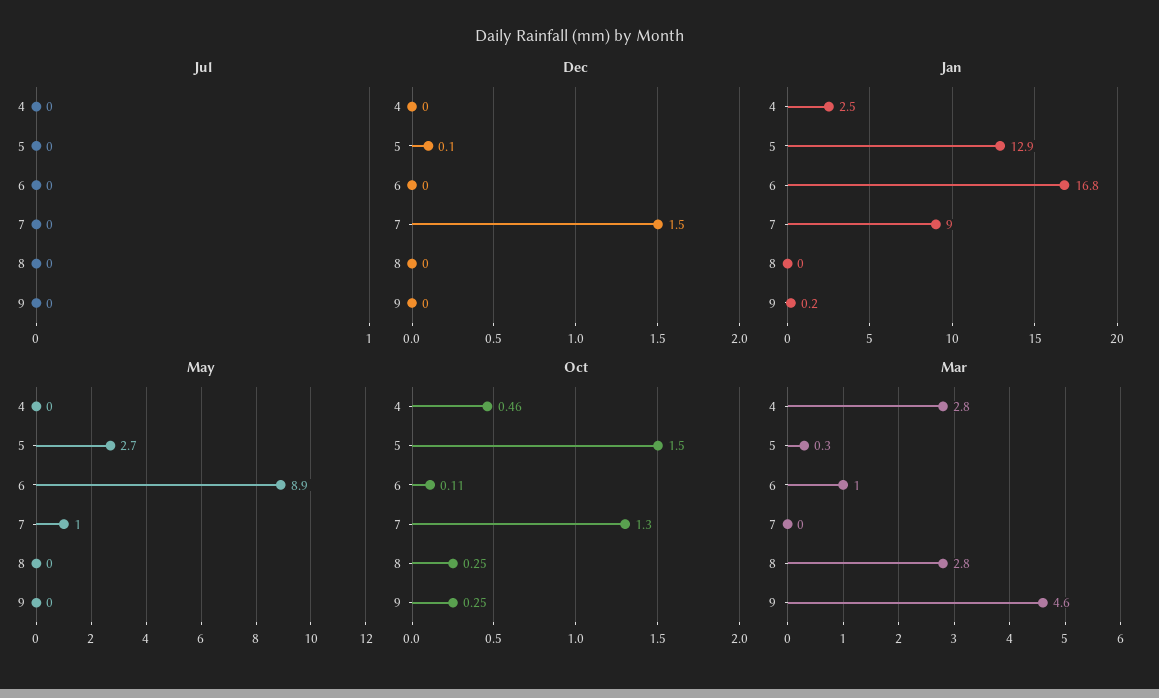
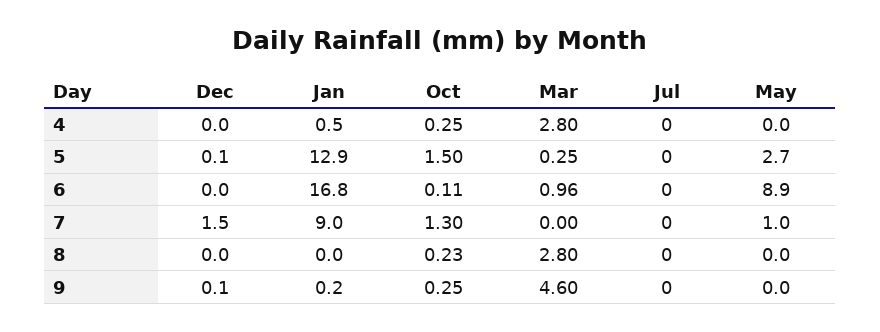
Dec, 9: 0 -> 0.1
Jan, 4: 2.5 -> 0.5
Oct, 4: 0.46 -> 0.25
Oct, 8: 0.25 -> 0.23

